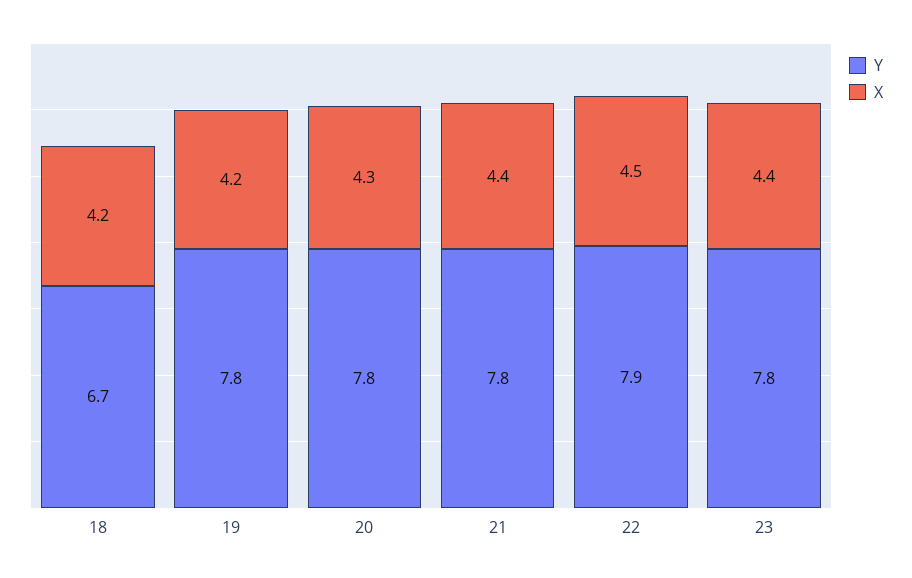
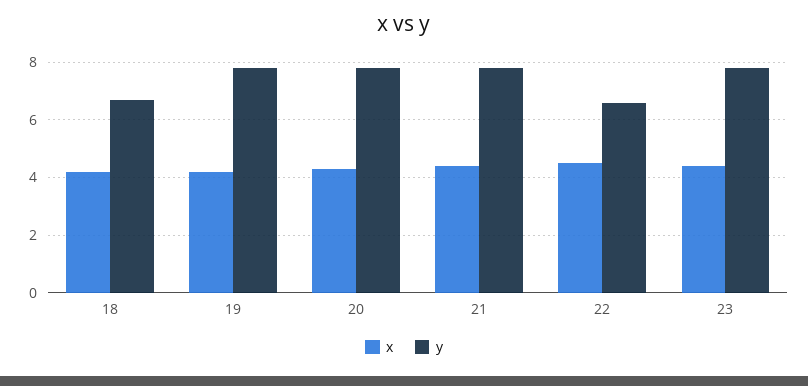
Y, 22: 7.9 -> 6.5

